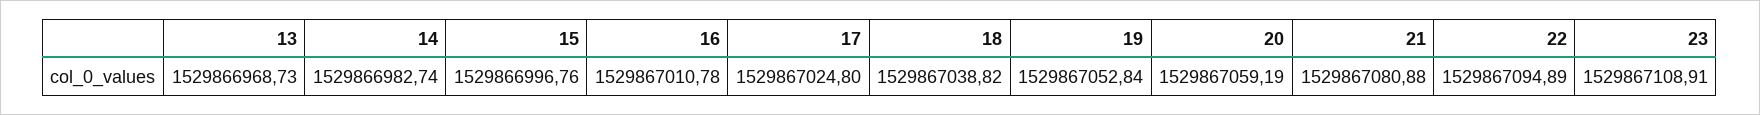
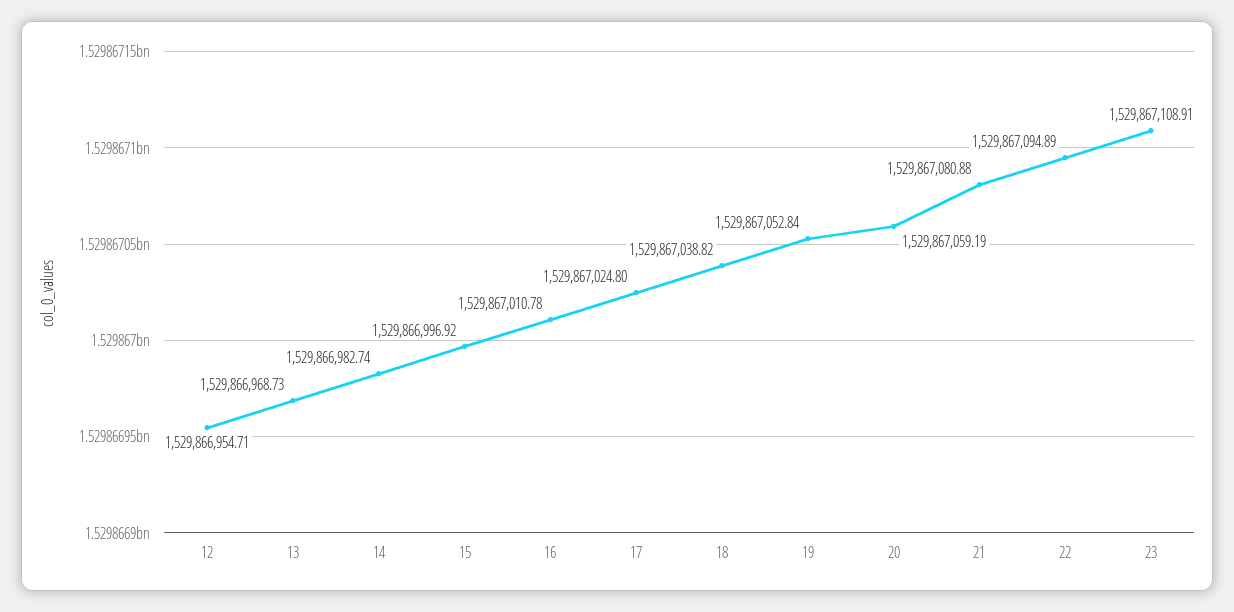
15: 1529866996.76 -> 1529866996.92
12: none -> 1529866954.71

